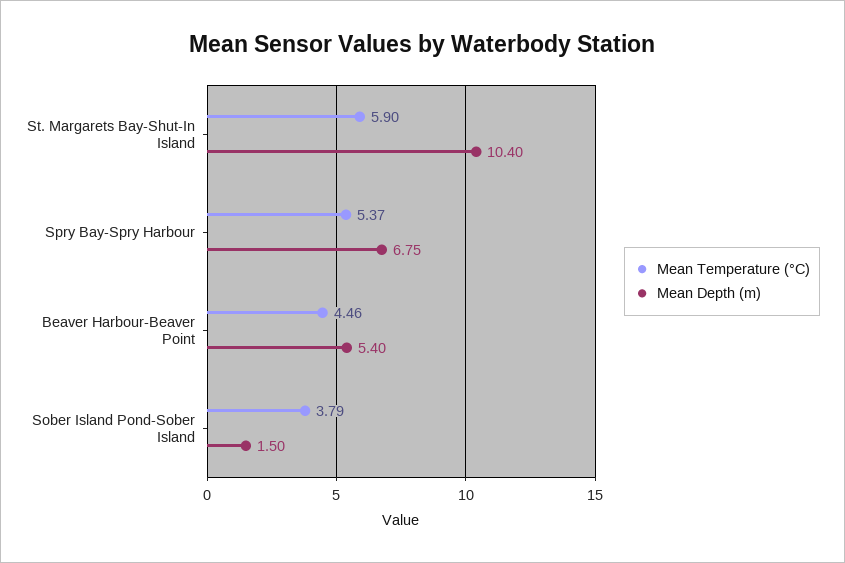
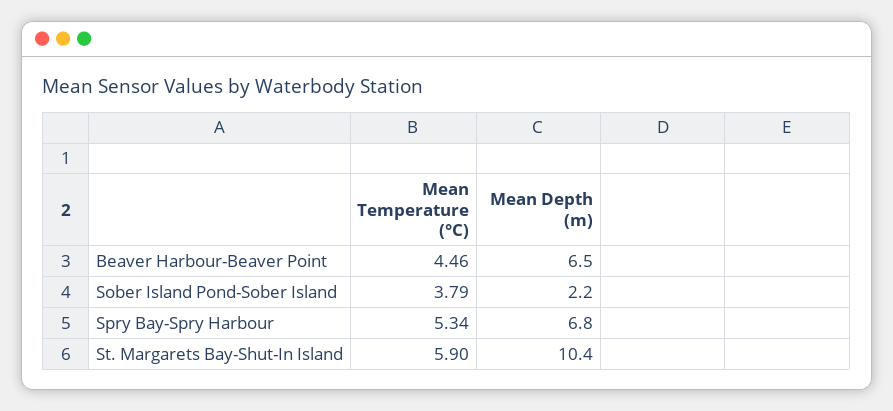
Mean Temperature (°C), Spry Bay-Spry Harbour: 5.37 -> 5.34
Mean Depth (m), Beaver Harbour-Beaver Point: 5.4 -> 6.5
Mean Depth (m), Sober Island Pond-Sober Island: 1.5 -> 2.2

